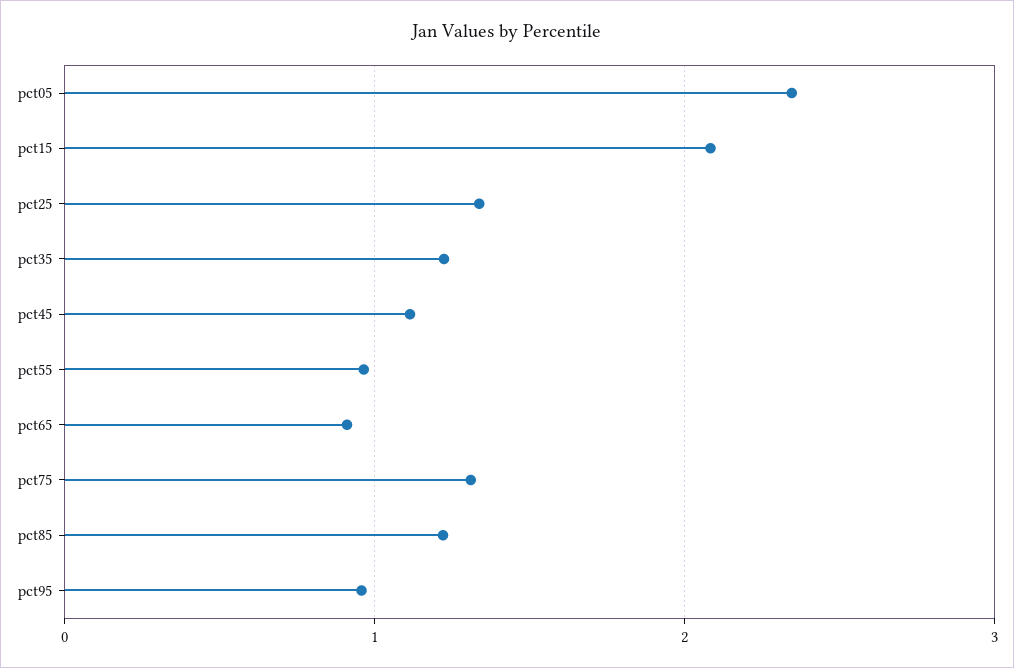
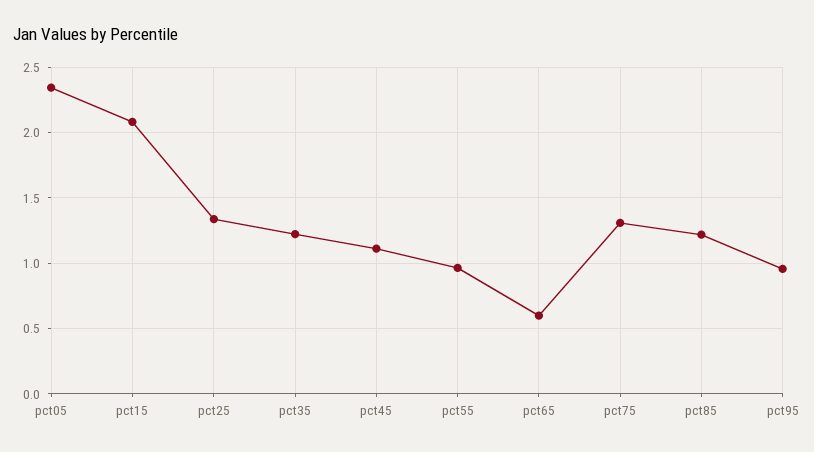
pct65: 0.9 -> 0.6

